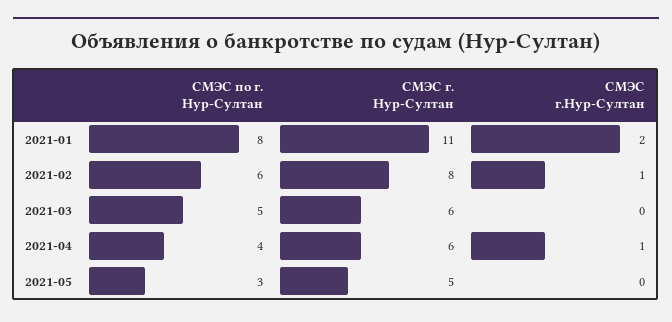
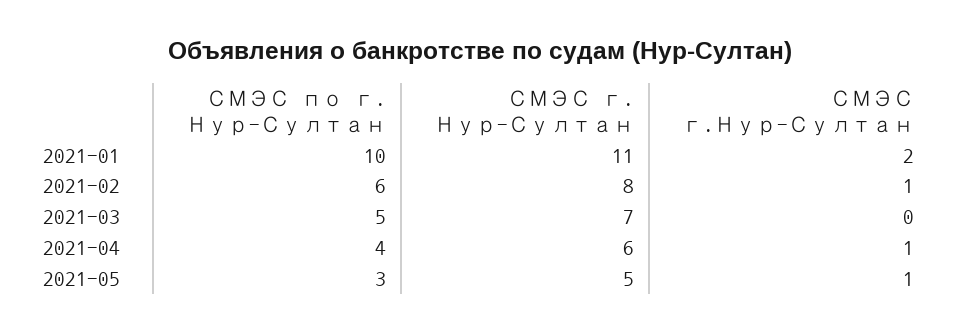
СМЭС по г. Нур-Султан, 2021-01: 8 -> 10
СМЭС г. Нур-Султан, 2021-03: 6 -> 7
СМЭС г.Нур-Султан, 2021-05: 0 -> 1

